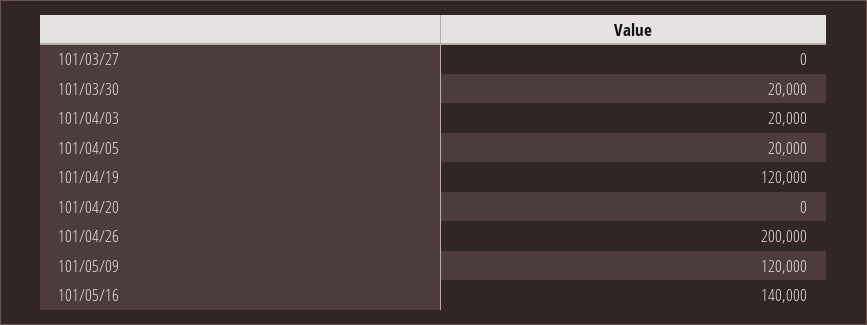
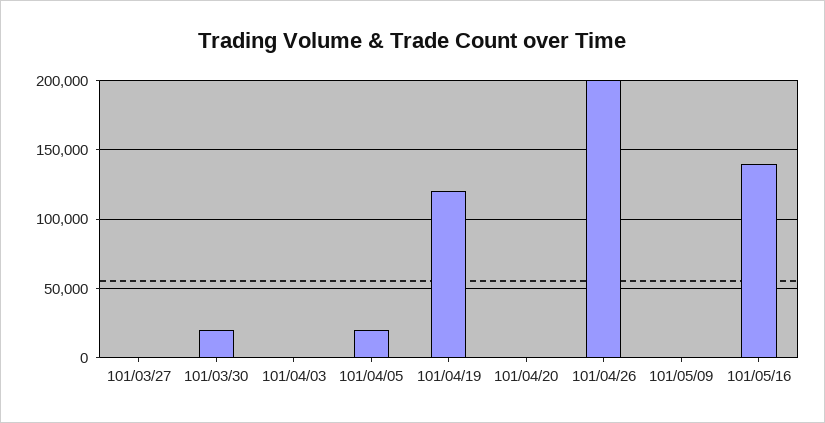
101/04/03: 20000 -> 0
101/05/09: 120000 -> 0

